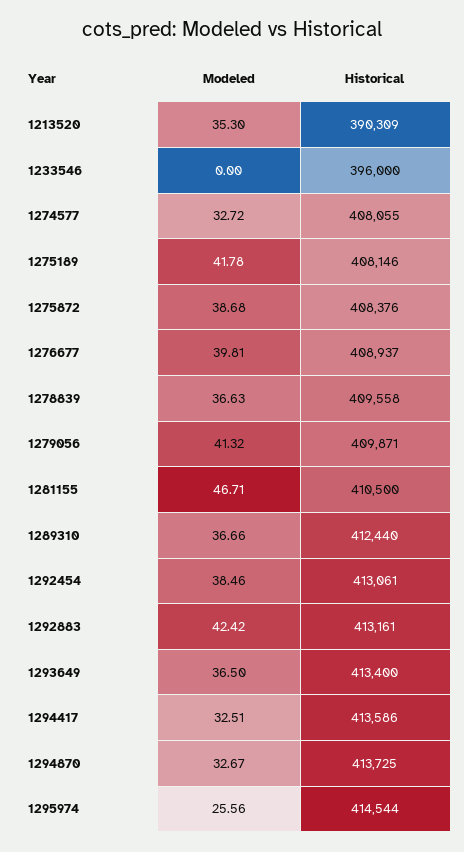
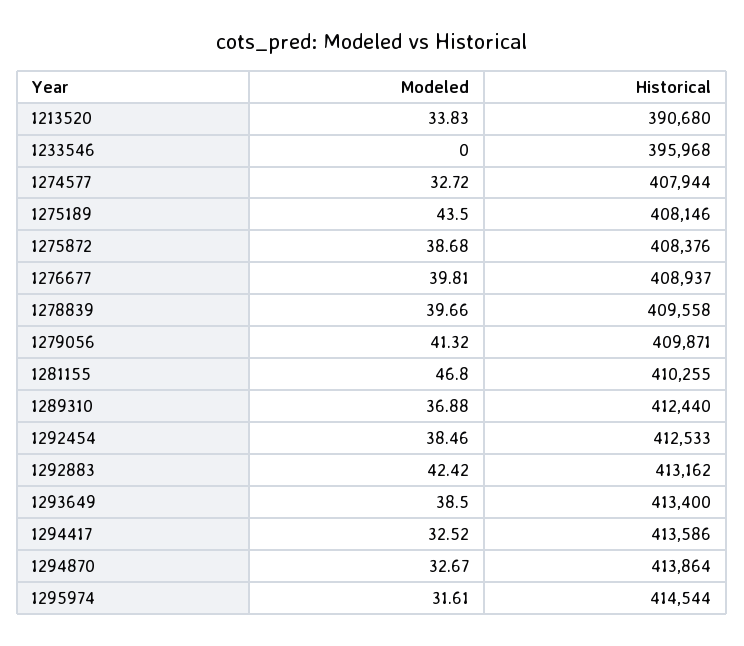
Modeled, 1213520: 35.3 -> 33.83
Historical, 1213520: 390309 -> 390680
Historical, 1233546: 396000 -> 395968
Historical, 1274577: 408055 -> 407944
Modeled, 1275189: 41.78 -> 43.5
Modeled, 1278839: 36.63 -> 39.66
Modeled, 1281155: 46.71 -> 46.8
Historical, 1281155: 410500 -> 410255
Modeled, 1289310: 36.66 -> 36.88
Historical, 1292454: 413061 -> 412533
Historical, 1292883: 413161 -> 413162
Modeled, 1293649: 36.5 -> 38.5
Modeled, 1294417: 32.51 -> 32.52
Historical, 1294870: 413725 -> 413864
Modeled, 1295974: 25.56 -> 31.61

